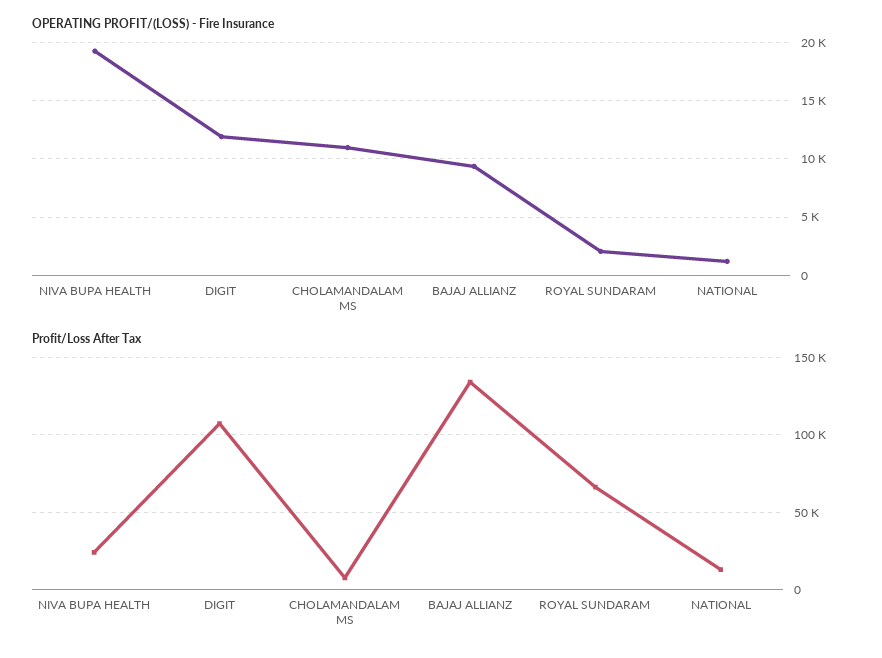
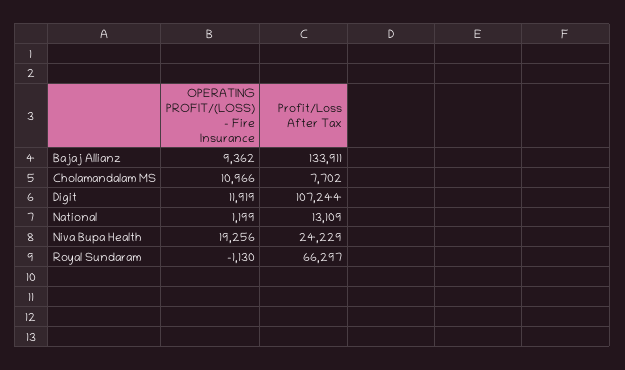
OPERATING PROFIT/(LOSS) - Fire Insurance, ROYAL SUNDARAM: 2000 -> -1130

